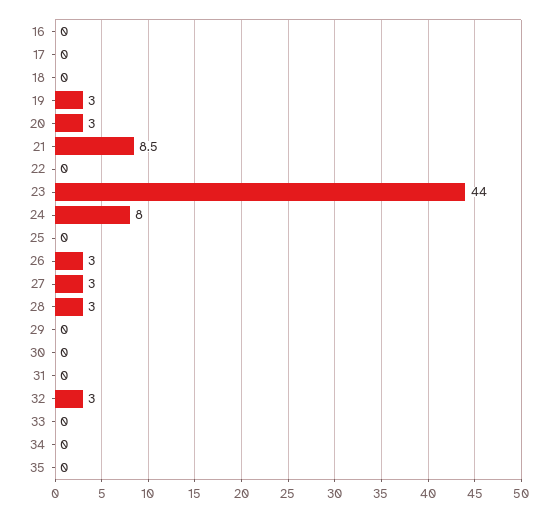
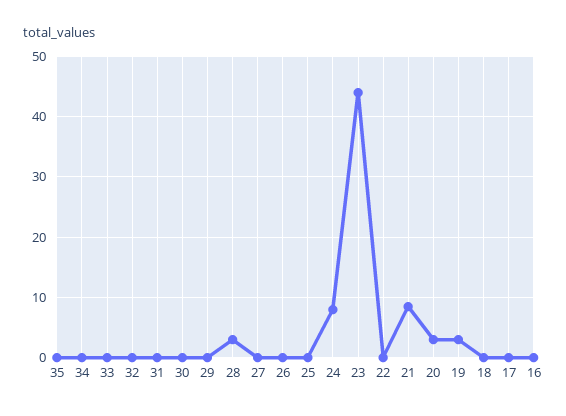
26: 3 -> 0
27: 3 -> 0
32: 3 -> 0

